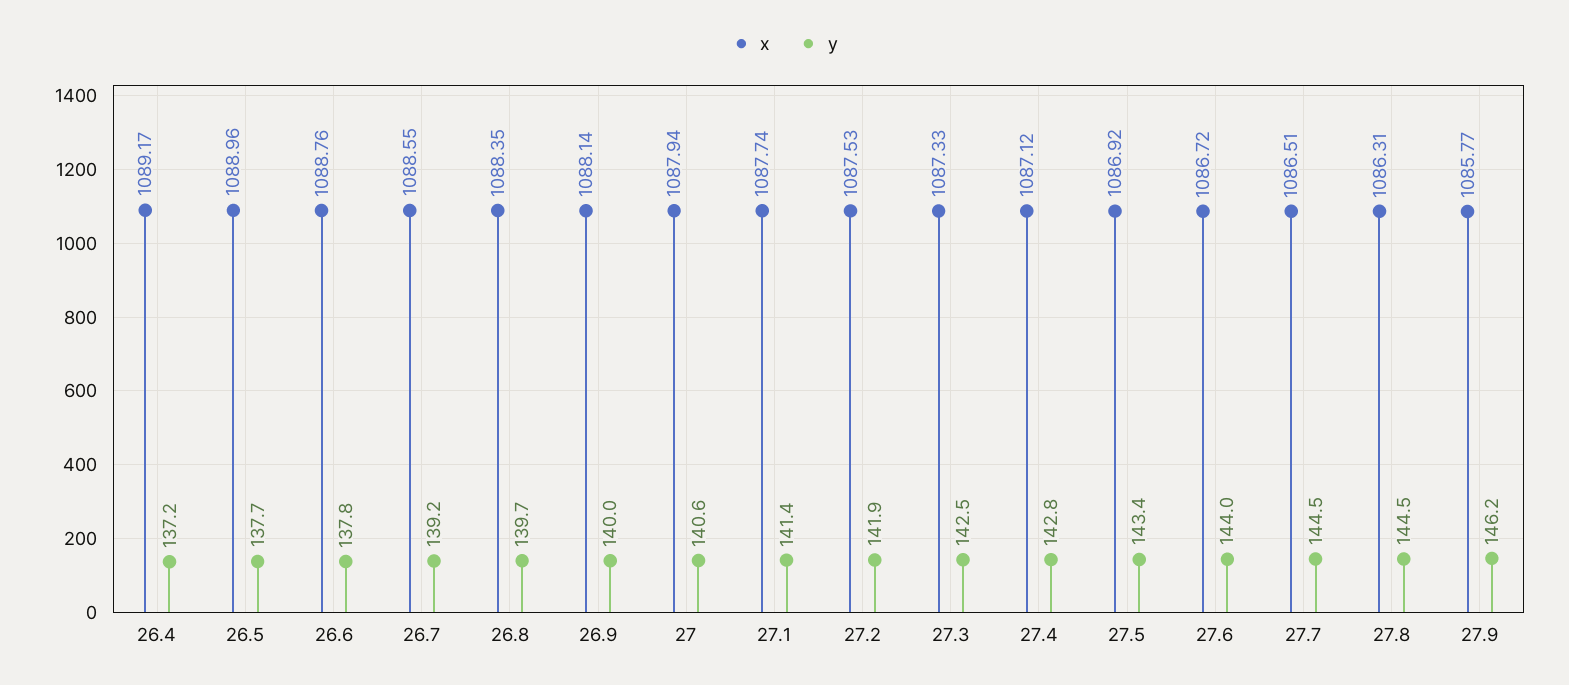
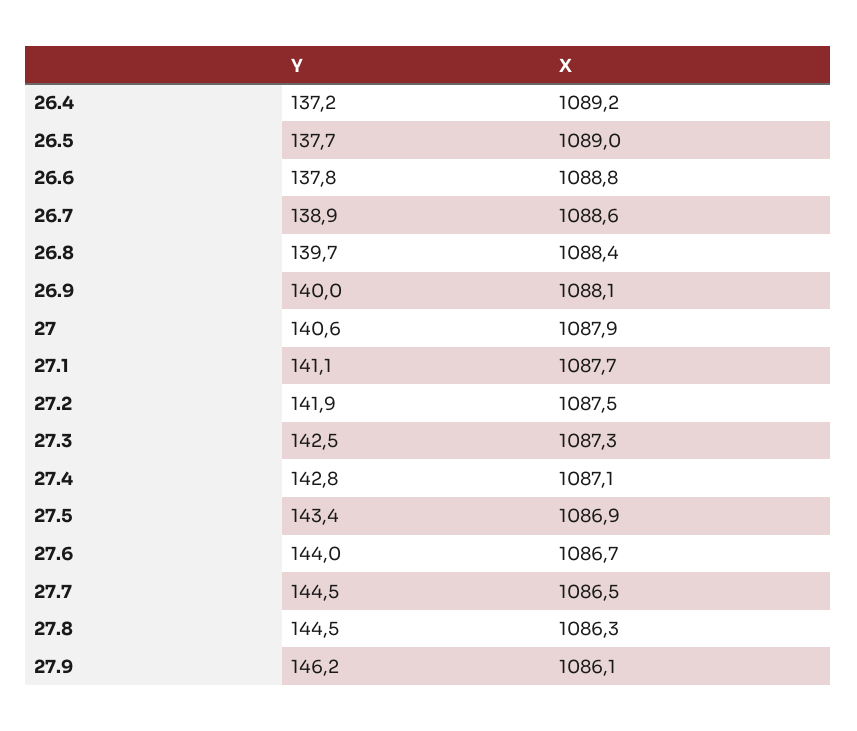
y, 26.7: 139.2 -> 138.9
y, 27.1: 141.4 -> 141.1
x, 27.9: 1085.77 -> 1086.1

